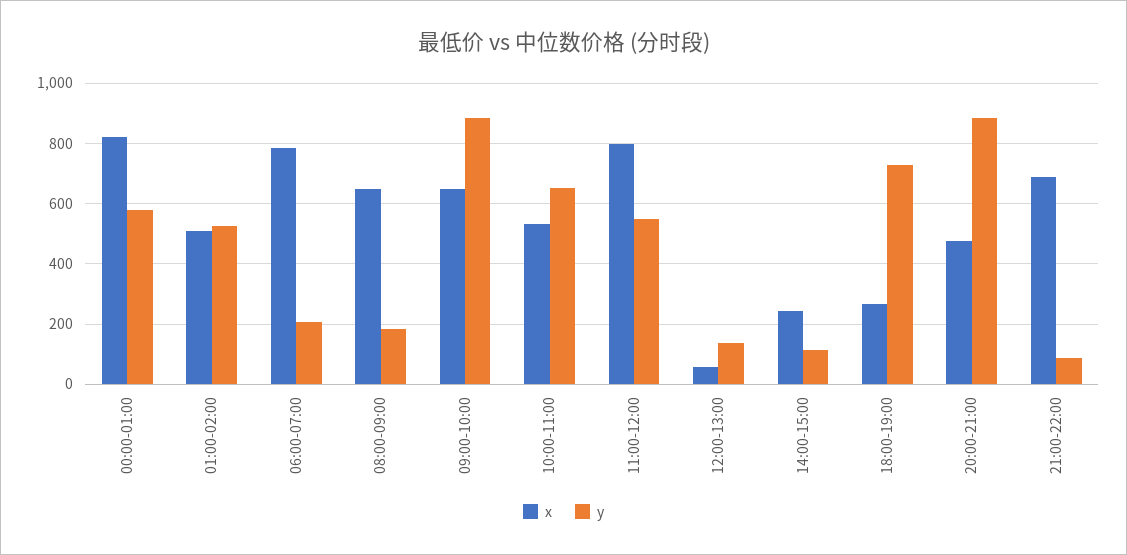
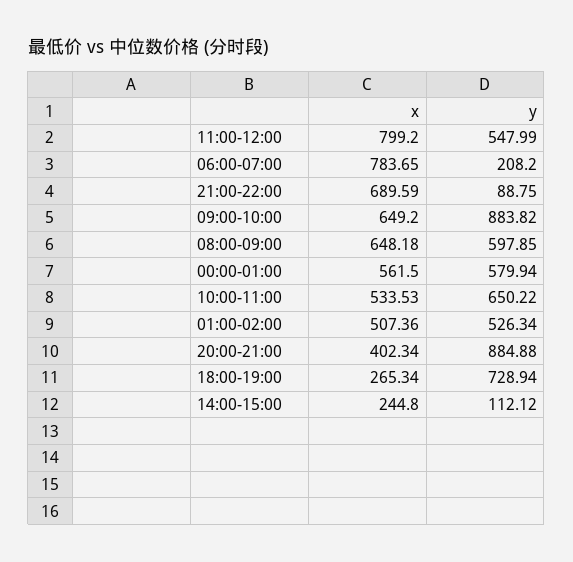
x, 00:00-01:00: 820 -> 561.5
y, 08:00-09:00: 180 -> 597.85
x, 12:00-13:00: 60 -> none
y, 12:00-13:00: 140 -> none
x, 20:00-21:00: 480 -> 402.34

